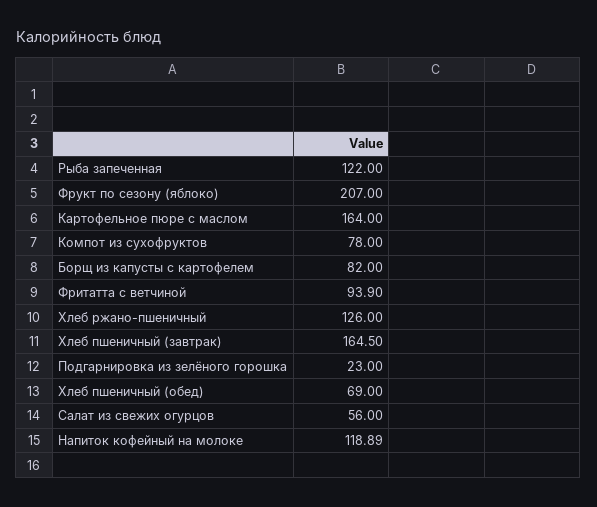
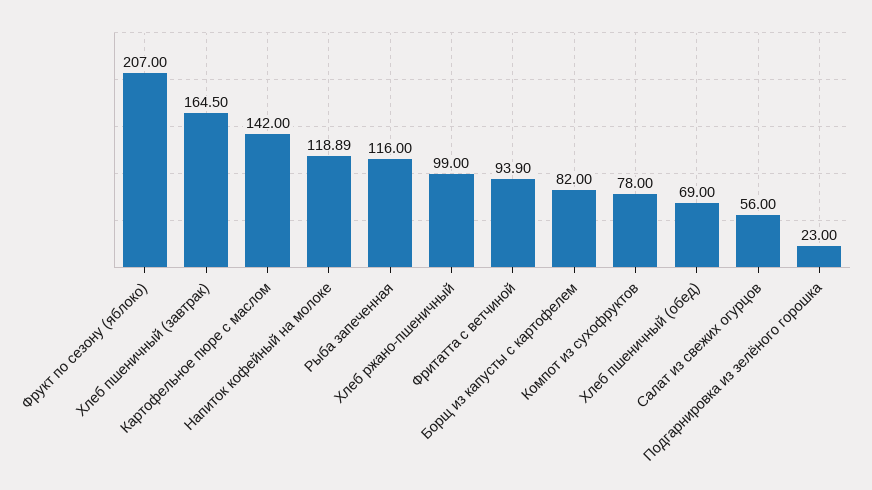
Рыба запеченная: 122 -> 116
Картофельное пюре с маслом: 164 -> 142
Хлеб ржано-пшеничный: 126 -> 99

